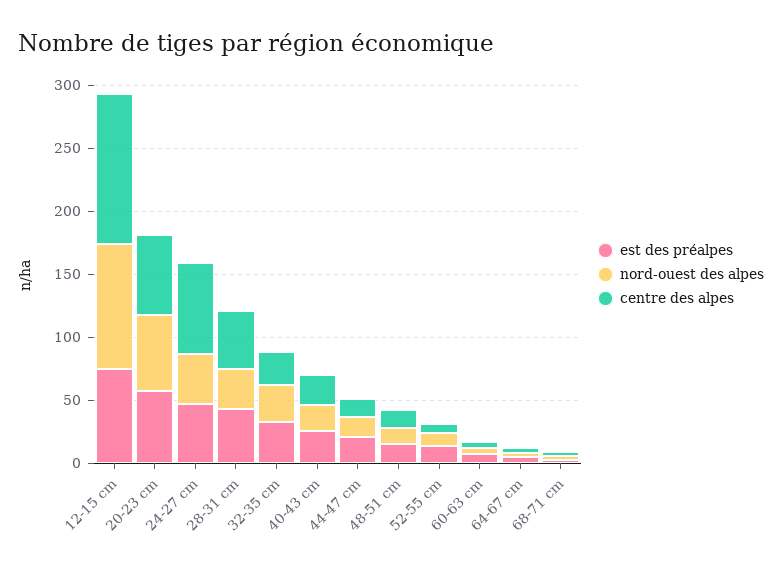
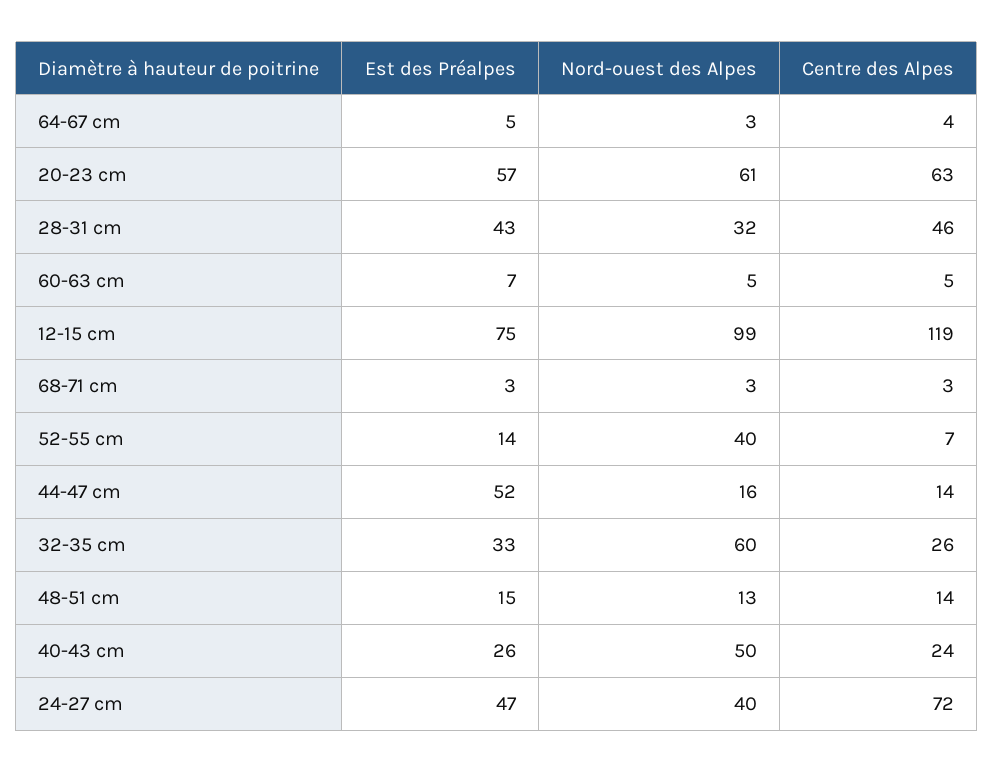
nord-ouest des alpes, 32-35 cm: 30 -> 60
nord-ouest des alpes, 40-43 cm: 20 -> 50
est des préalpes, 44-47 cm: 20 -> 52
nord-ouest des alpes, 52-55 cm: 10 -> 40

